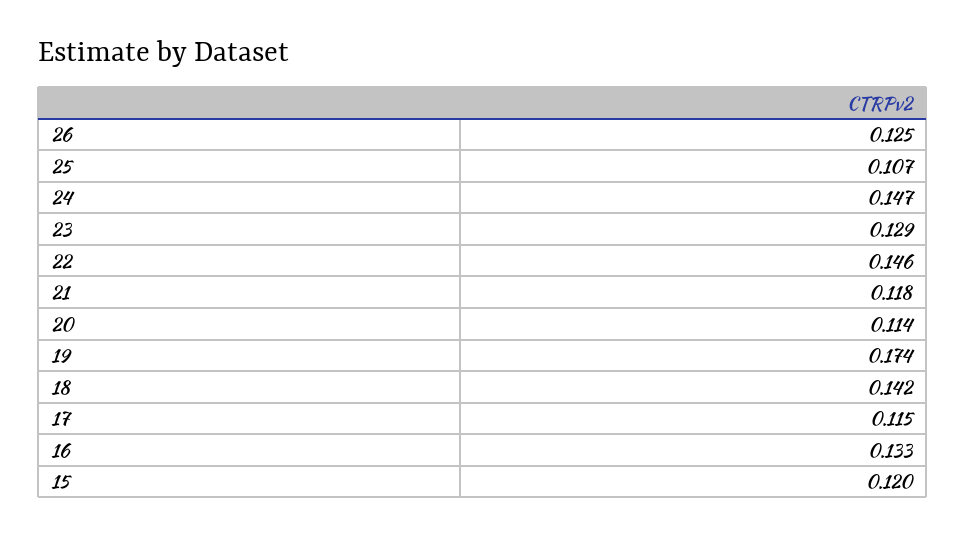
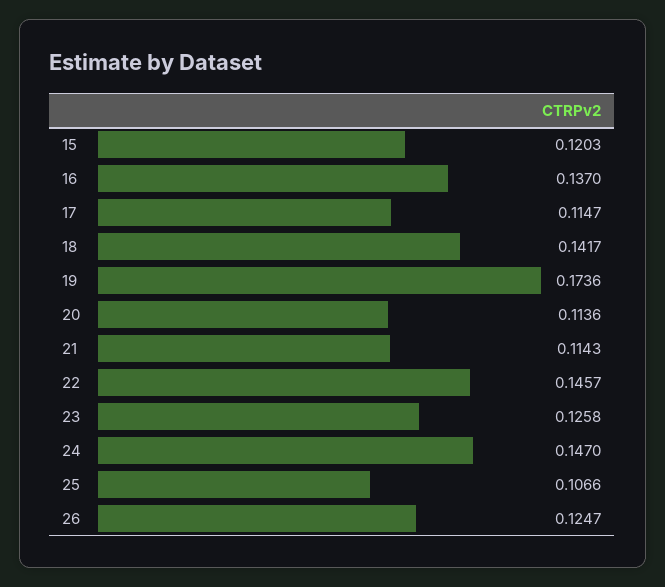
23: 0.129 -> 0.1258
21: 0.118 -> 0.1143
16: 0.133 -> 0.137

